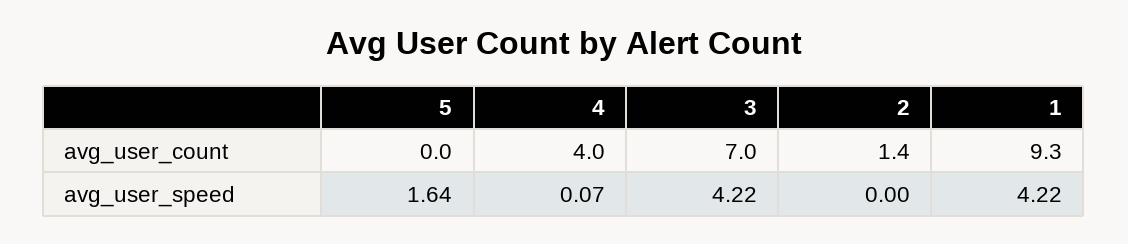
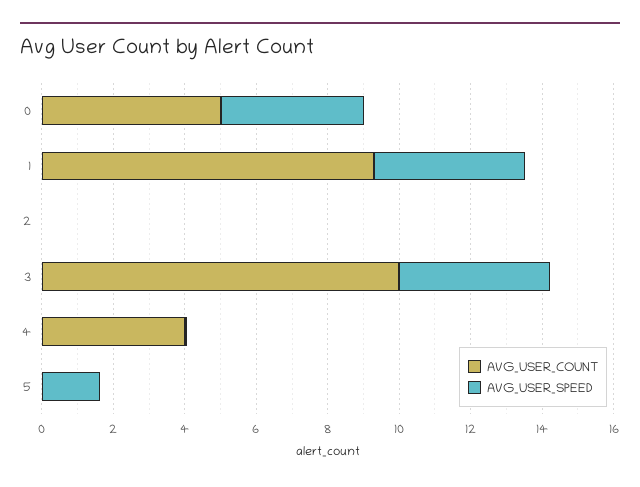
avg_user_count, 3: 7 -> 10
avg_user_count, 2: 1.4 -> 0
avg_user_count, 0: none -> 5
avg_user_speed, 0: none -> 4

